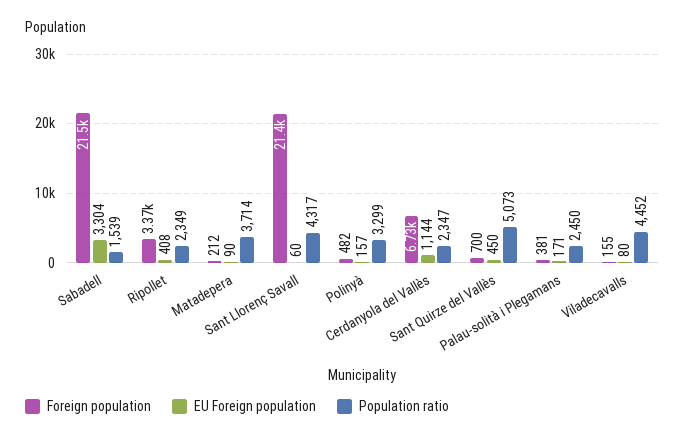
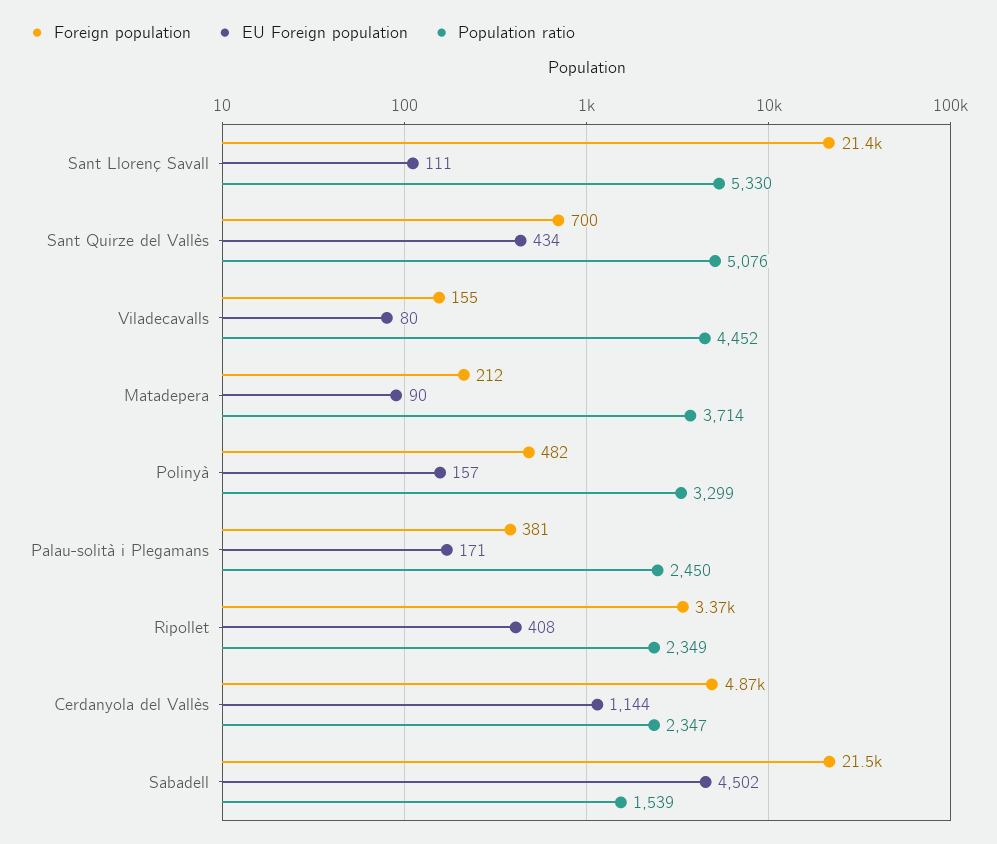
EU Foreign population, Sabadell: 3304 -> 4502
EU Foreign population, Sant Llorenç Savall: 60 -> 111
Population ratio, Sant Llorenç Savall: 4317 -> 5330
Foreign population, Cerdanyola del Vallès: 6730 -> 4870
EU Foreign population, Sant Quirze del Vallès: 450 -> 434
Population ratio, Sant Quirze del Vallès: 5073 -> 5076

